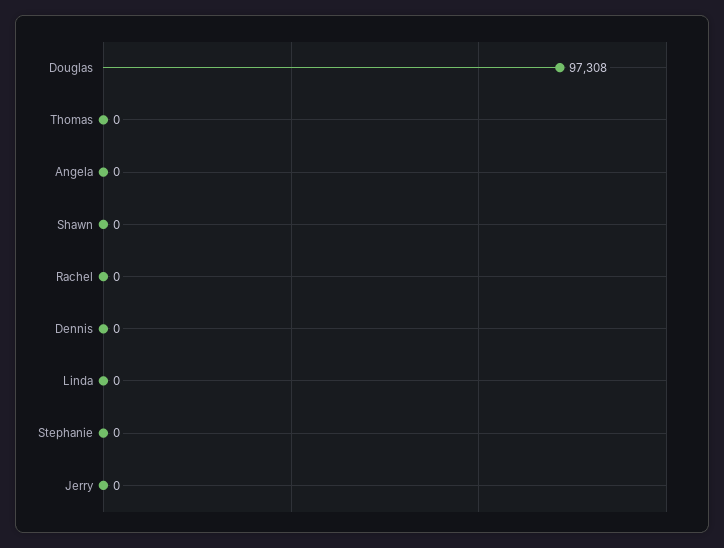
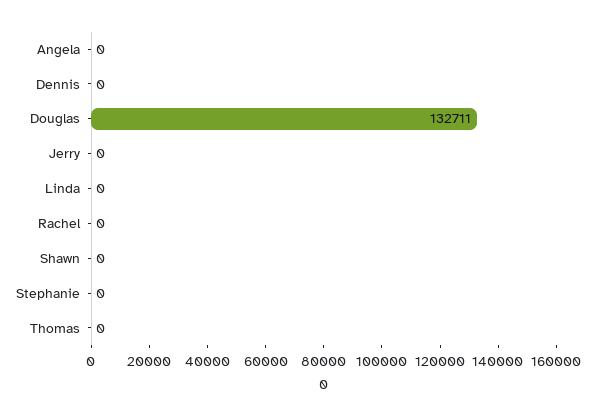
Douglas: 97308 -> 132711

